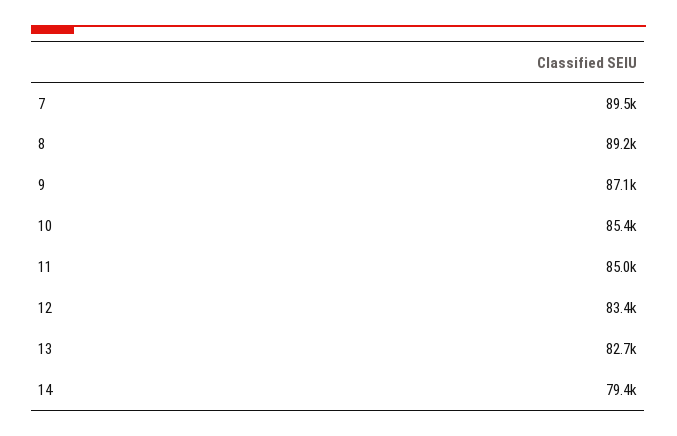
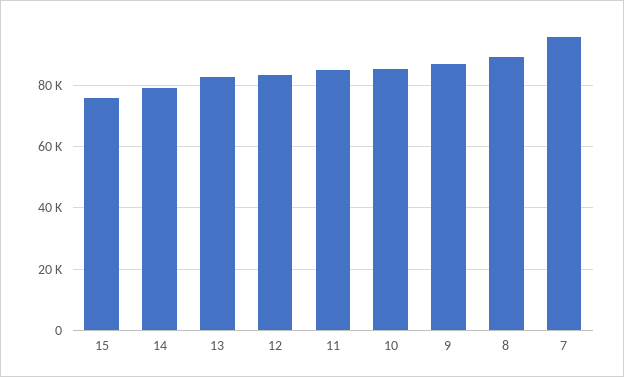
7: 89500 -> 96000
15: none -> 76000

